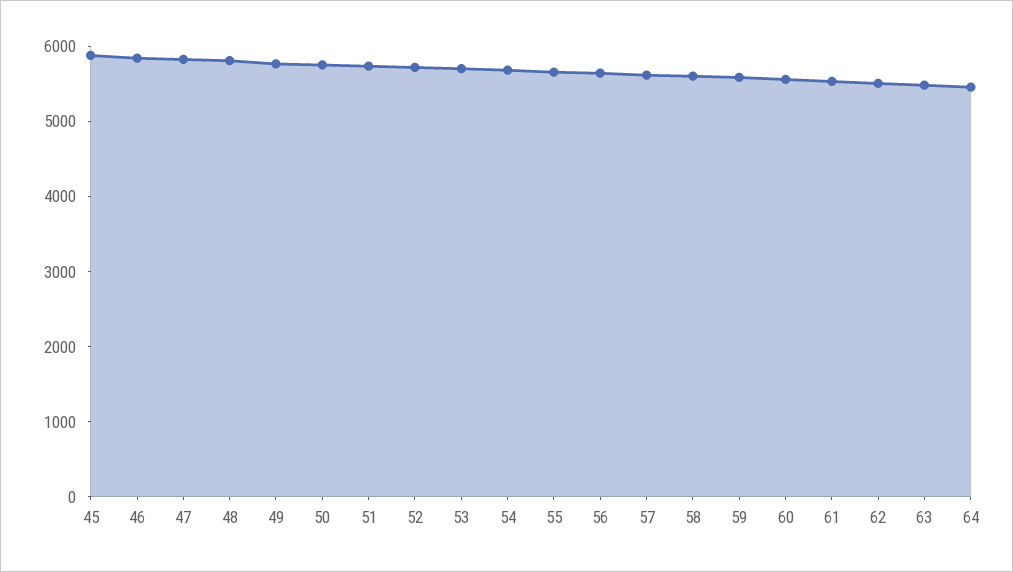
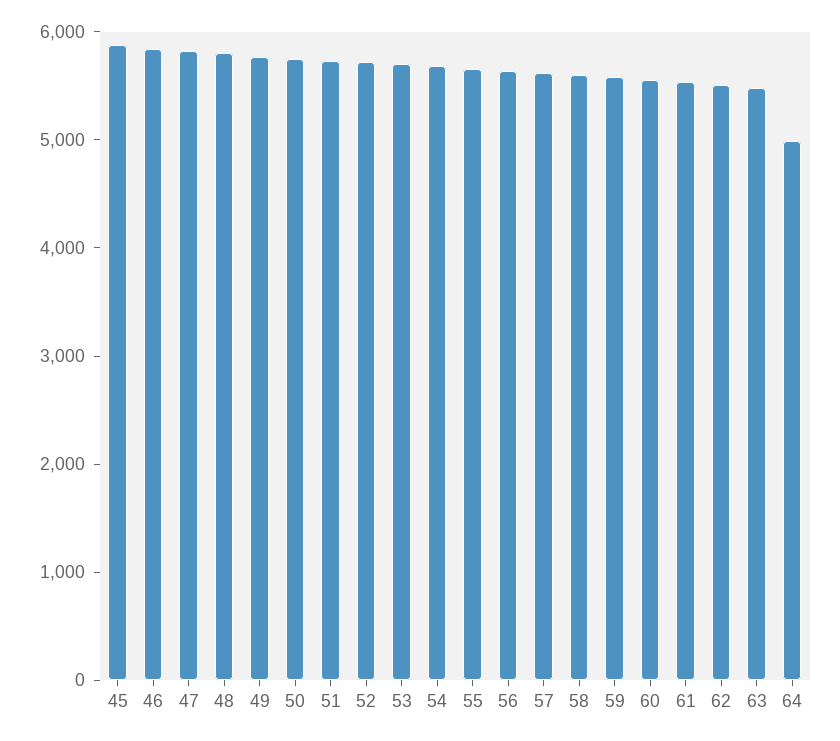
64: 5400 -> 5000

